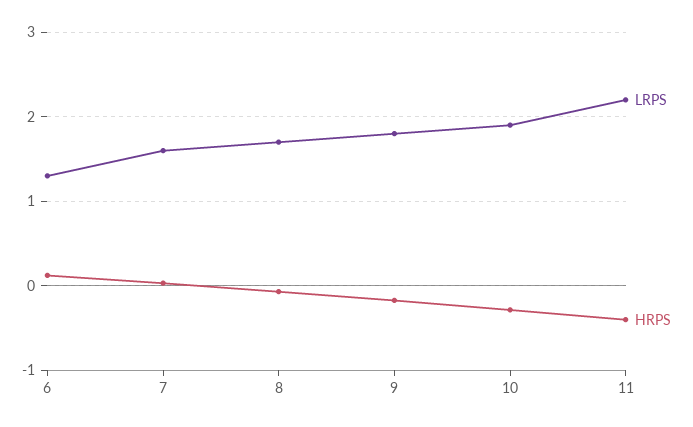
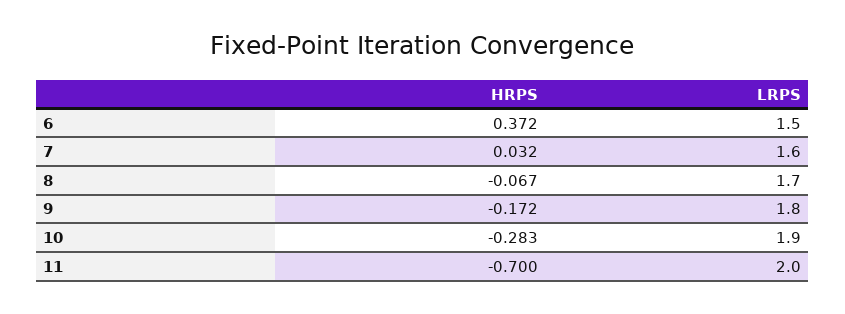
LRPS, 6: 1.3 -> 1.5
HRPS, 6: 0.1 -> 0.372
LRPS, 11: 2.2 -> 2
HRPS, 11: -0.4 -> -0.7

